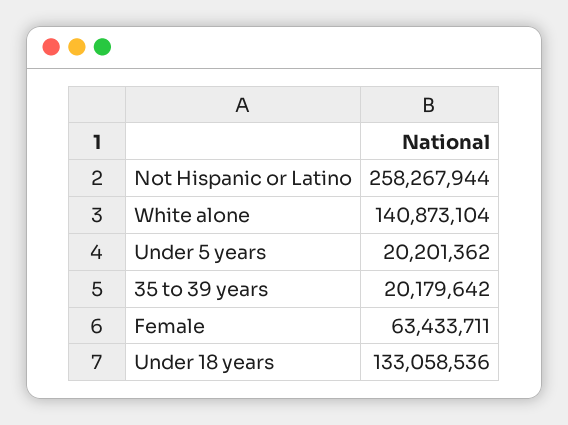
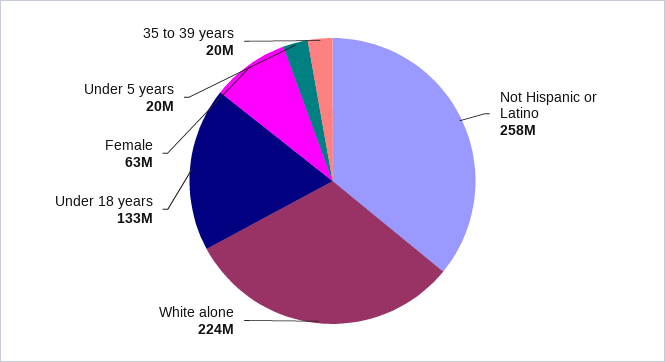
White alone: 140873104 -> 224000000

